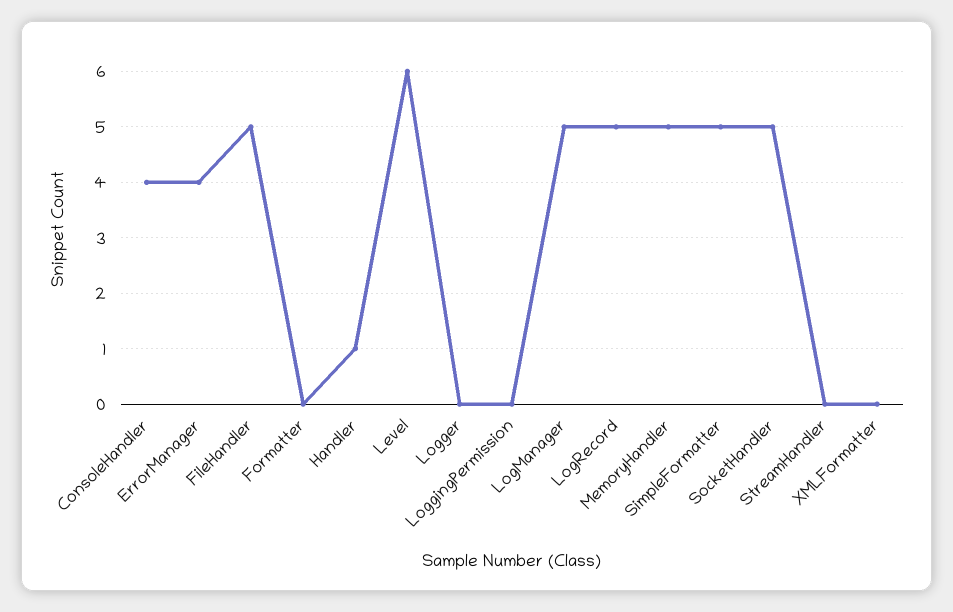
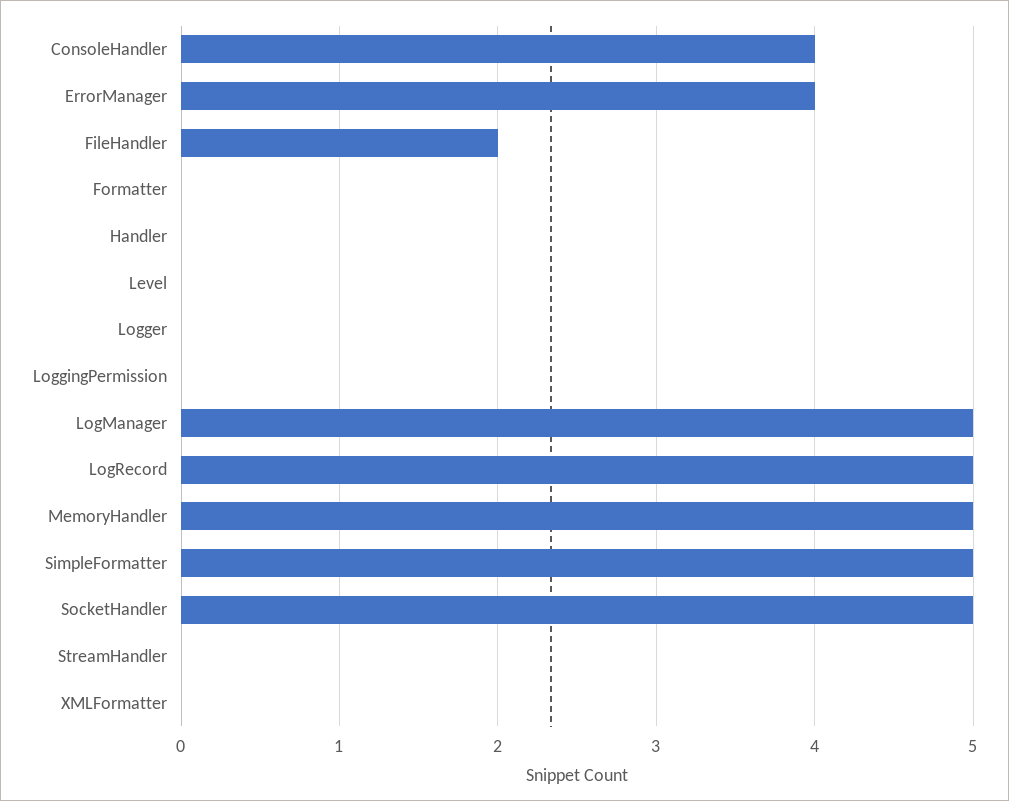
FileHandler: 5 -> 2
Handler: 1 -> 0
Level: 6 -> 0

